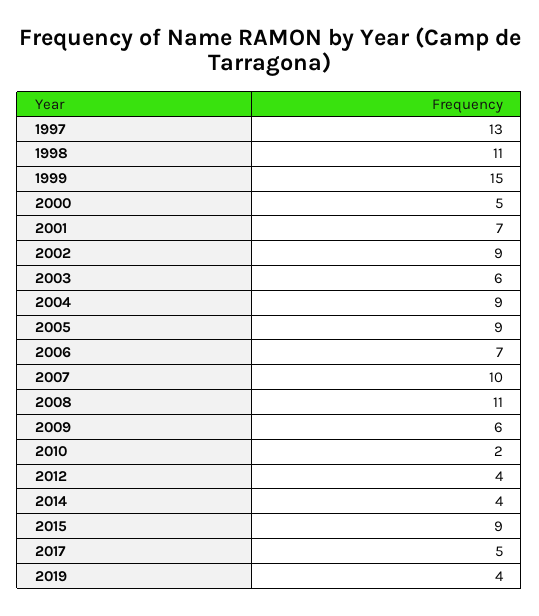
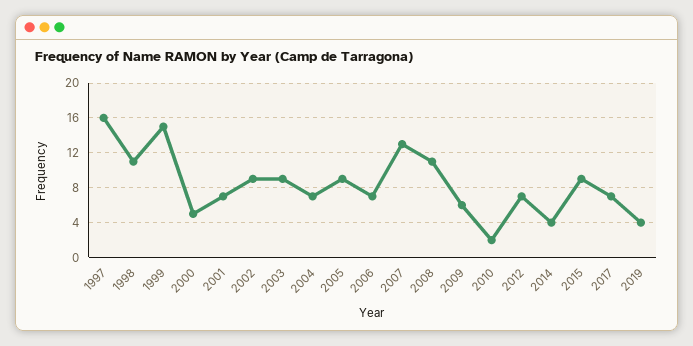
1997: 13 -> 16
2003: 6 -> 9
2004: 9 -> 7
2007: 10 -> 13
2012: 4 -> 7
2017: 5 -> 7

